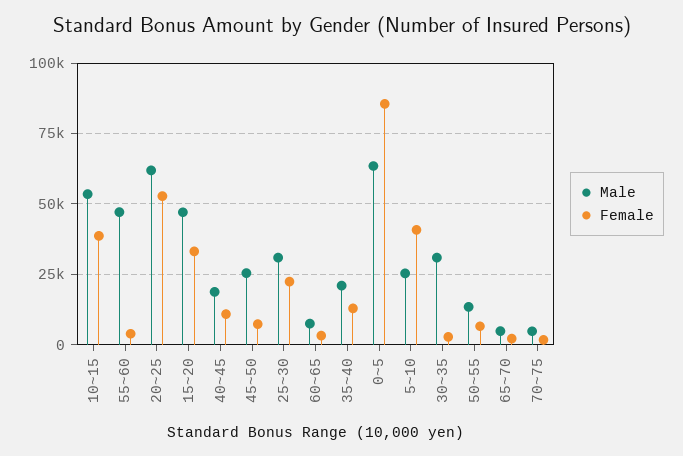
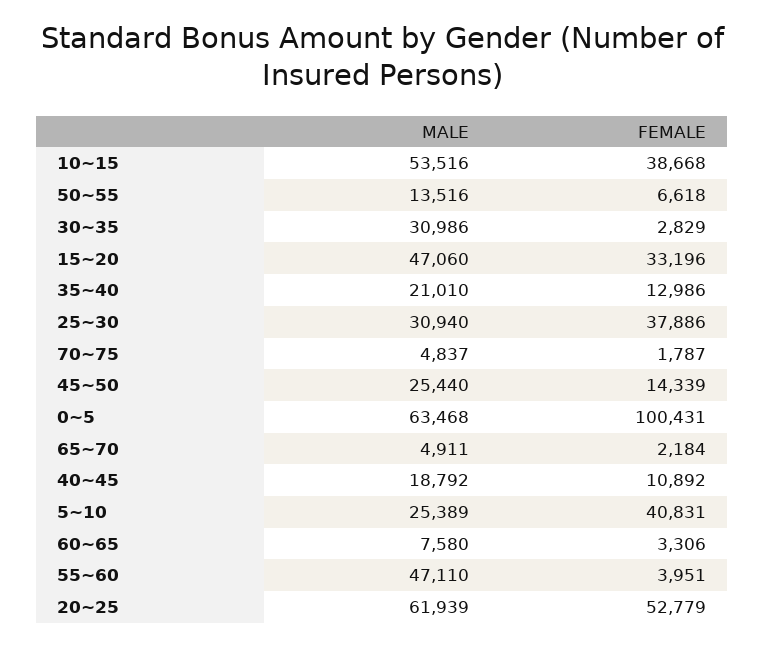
Female, 45~50: 7500 -> 14339
Female, 25~30: 22500 -> 37886
Female, 0~5: 85000 -> 100431

